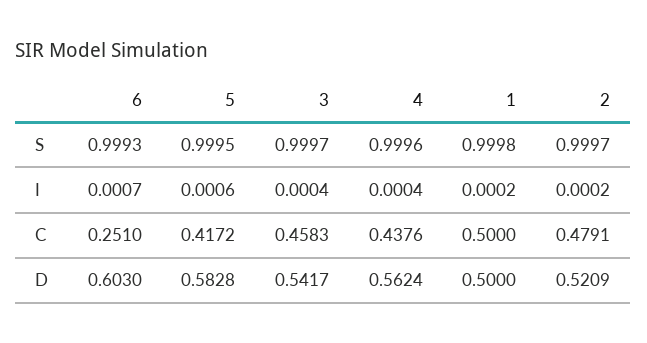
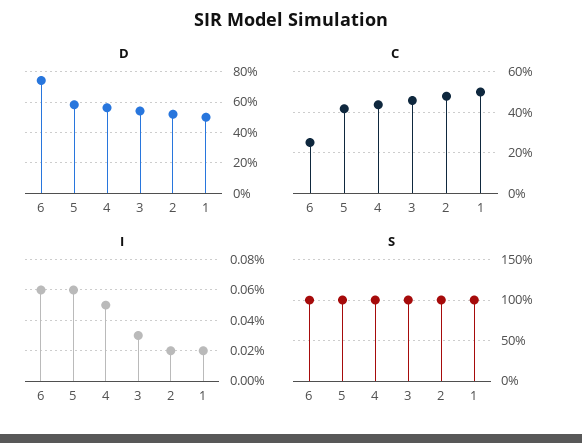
I, 6: 0.0007 -> 0.0006
I, 3: 0.0004 -> 0.0003
I, 4: 0.0004 -> 0.0005
D, 6: 0.603 -> 0.75

